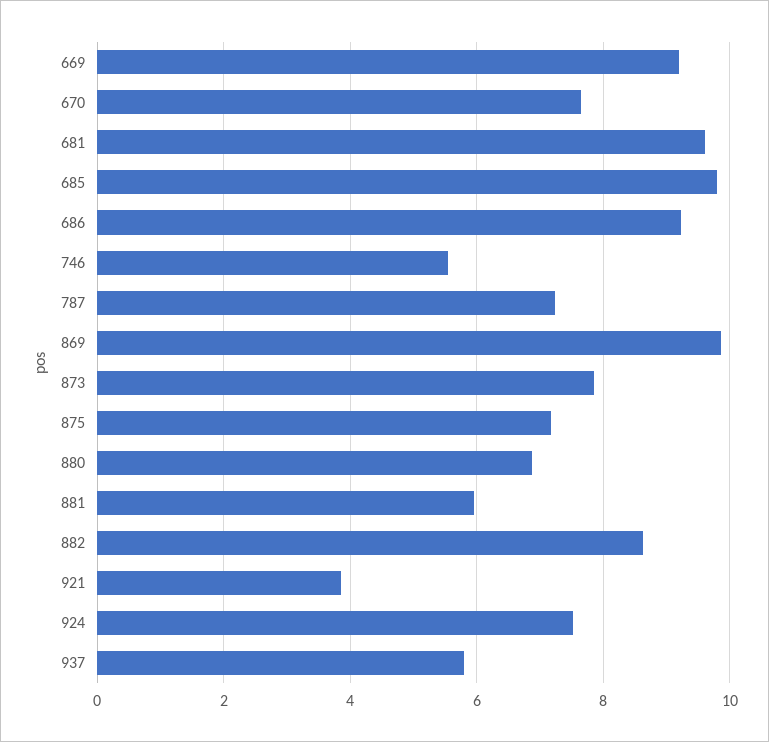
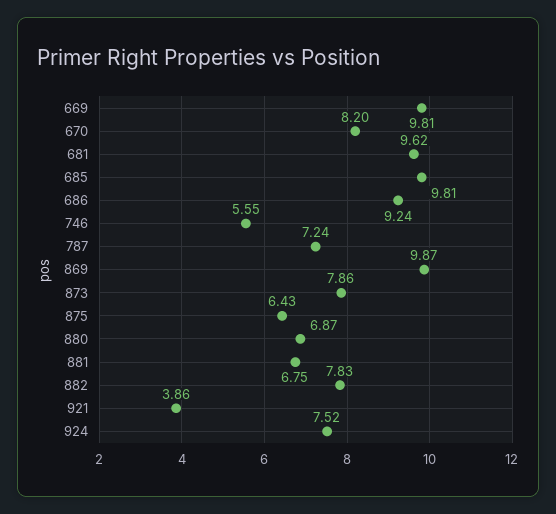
669: 9.2 -> 9.81
670: 7.6 -> 8.2
875: 7.2 -> 6.43
881: 6 -> 6.75
882: 8.6 -> 7.83
937: 5.8 -> none

